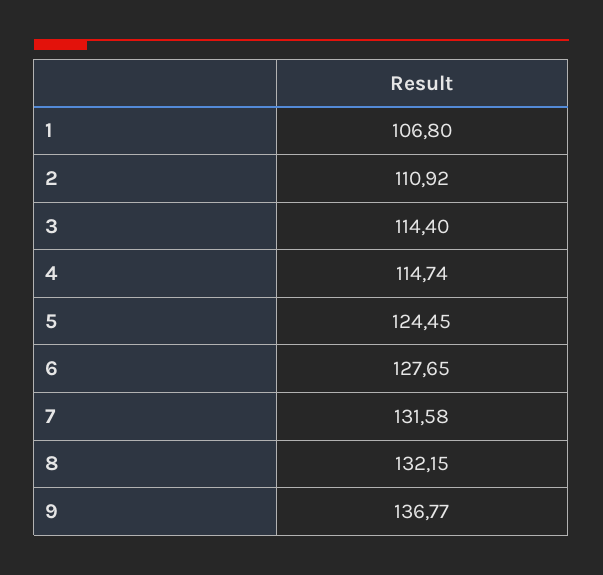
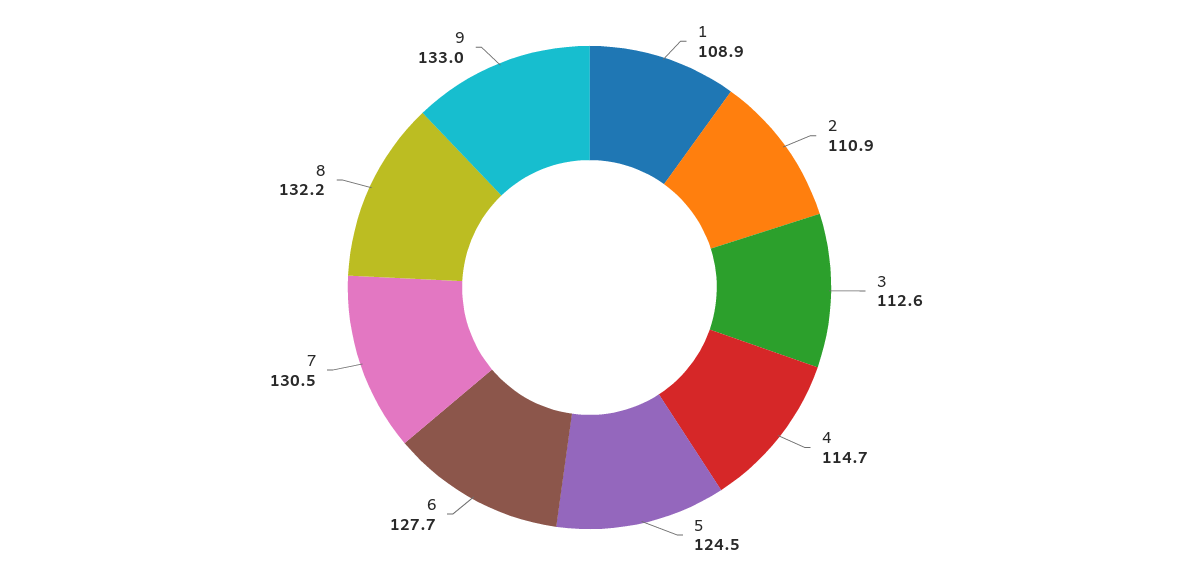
1: 106.8 -> 108.9
3: 114.4 -> 112.6
7: 131.58 -> 130.5
9: 136.77 -> 133

